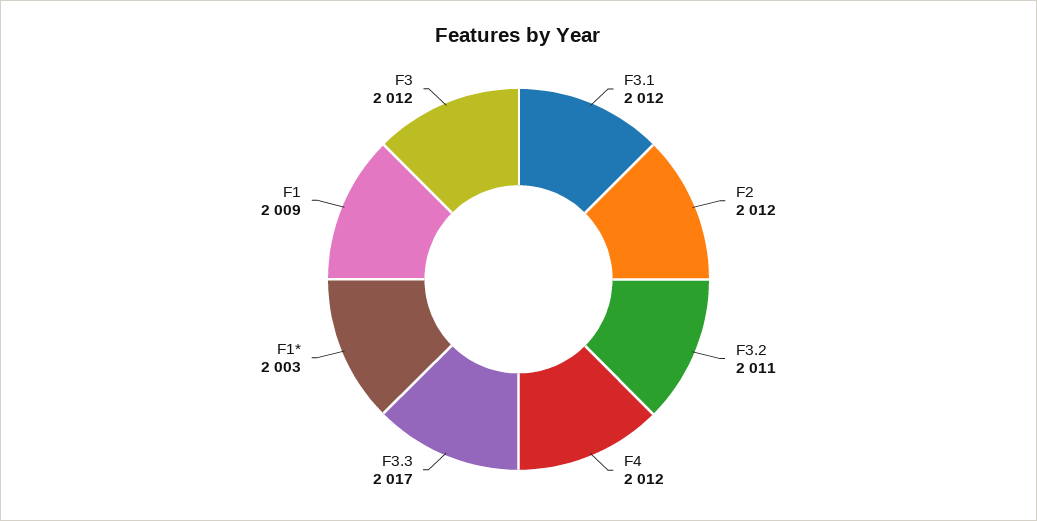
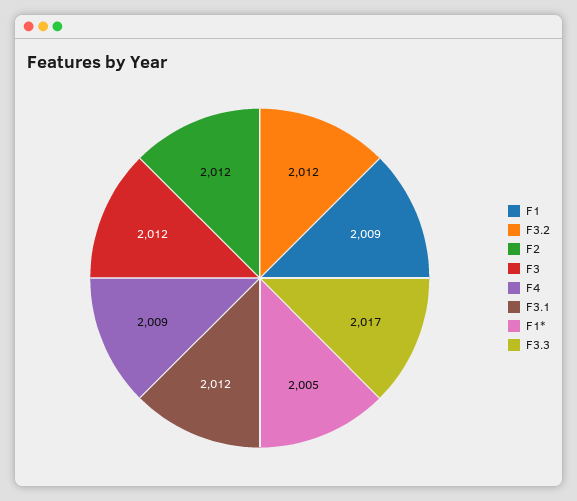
F3.2: 2011 -> 2012
F4: 2012 -> 2009
F1*: 2003 -> 2005

